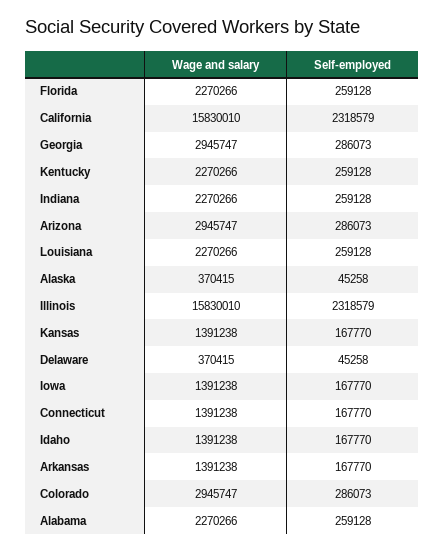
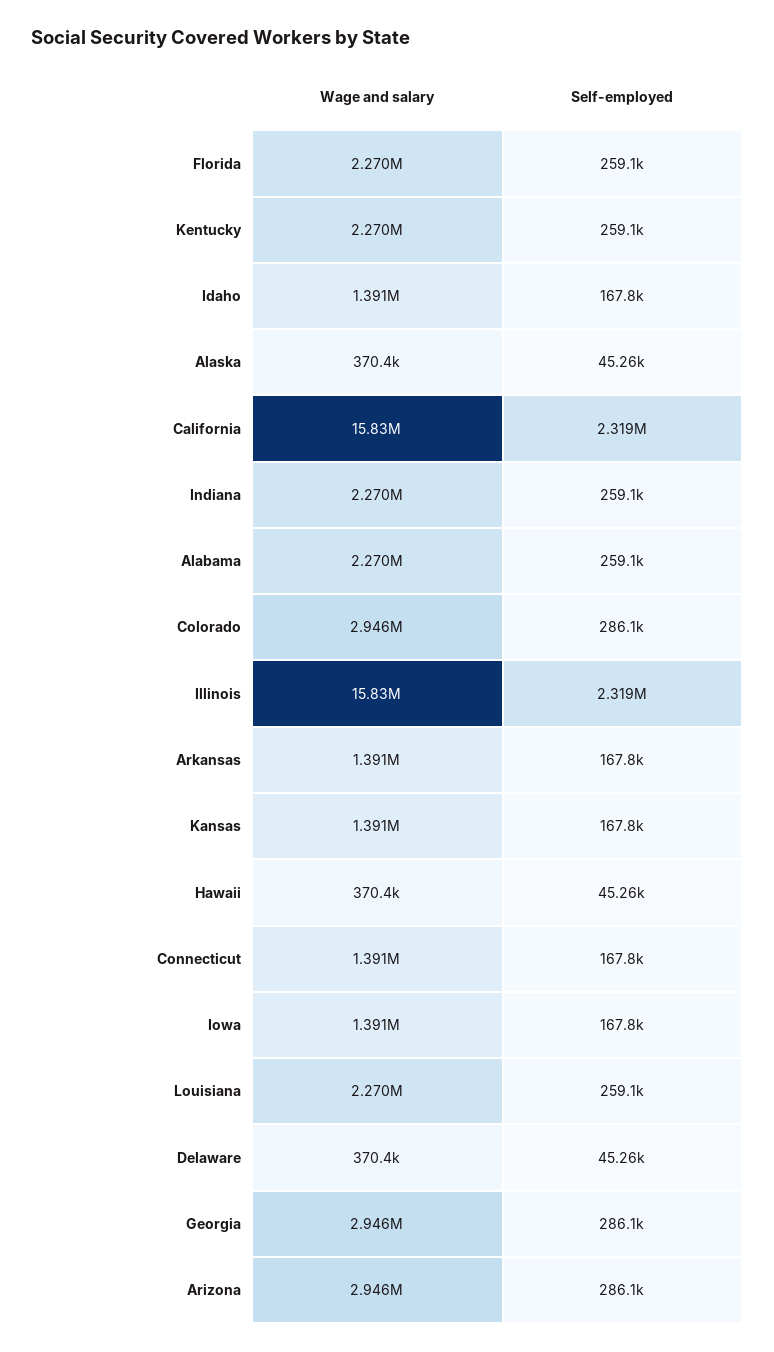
Wage and salary, Hawaii: none -> 370400
Self-employed, Hawaii: none -> 45260

